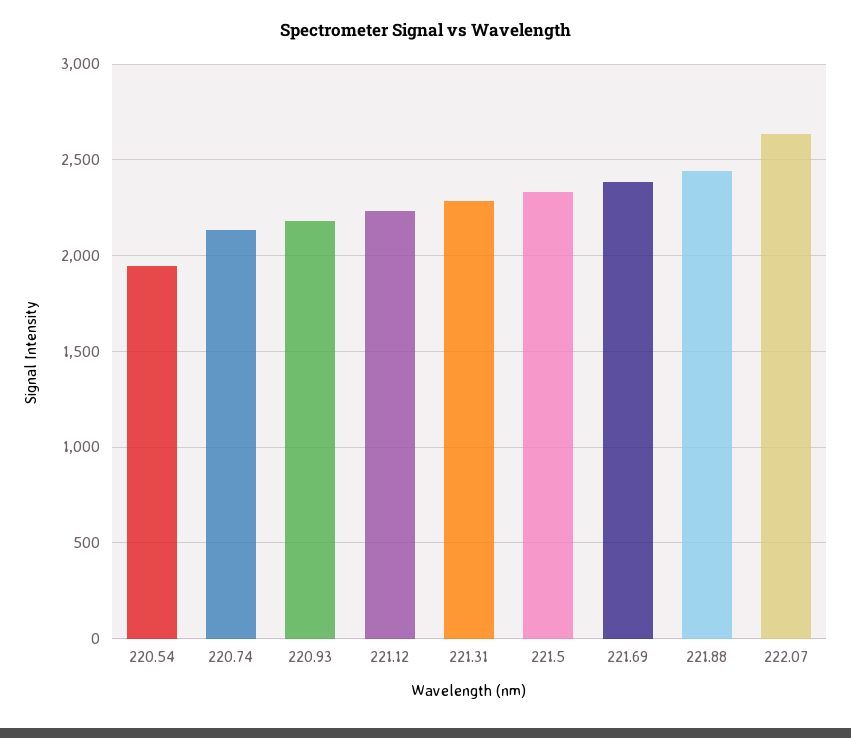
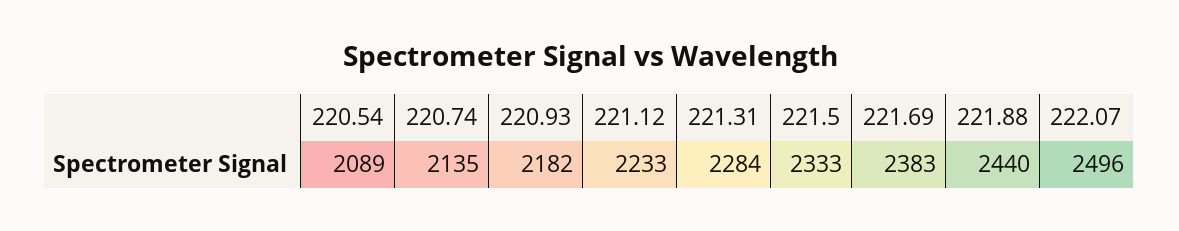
220.54: 1950 -> 2089
222.07: 2650 -> 2496

